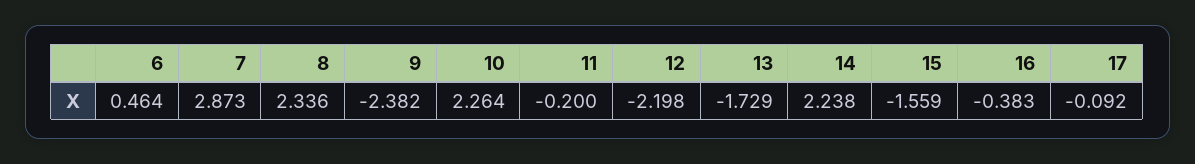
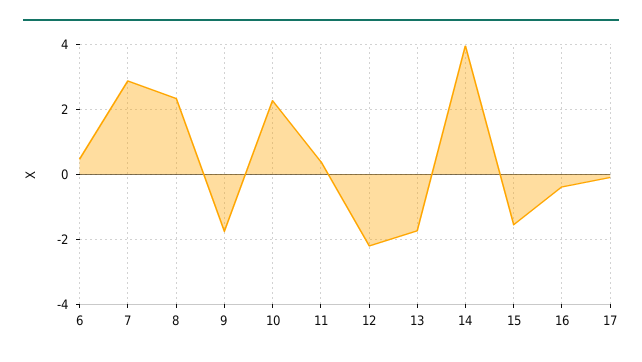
9: -2.382 -> -1.8
11: -0.2 -> 0.4
14: 2.238 -> 4

